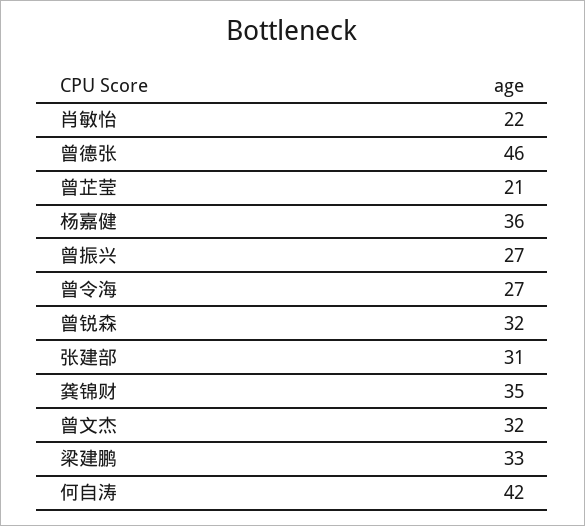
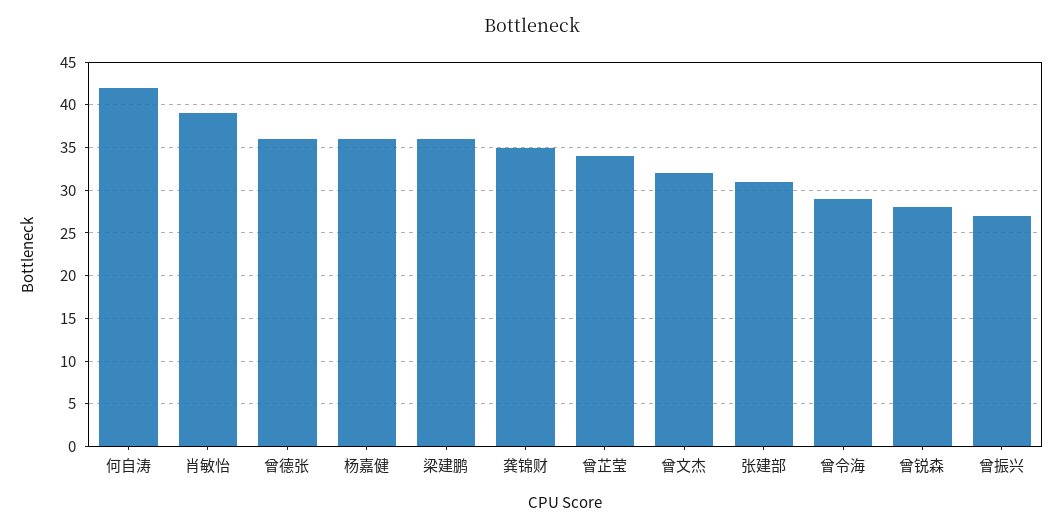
肖敏怡: 22 -> 39
曾德张: 46 -> 36
曾芷莹: 21 -> 34
曾令海: 27 -> 29
曾锐森: 32 -> 28
梁建鹏: 33 -> 36

